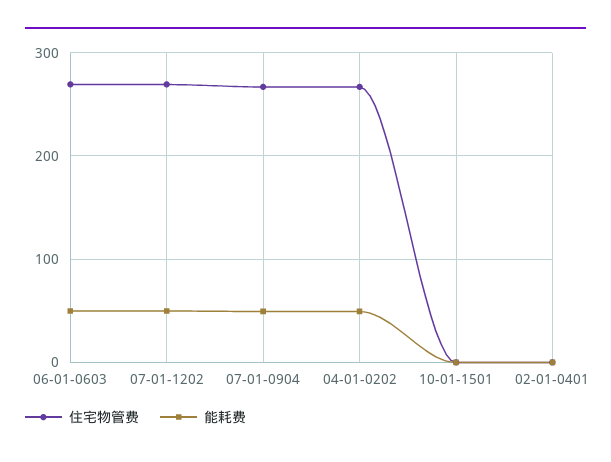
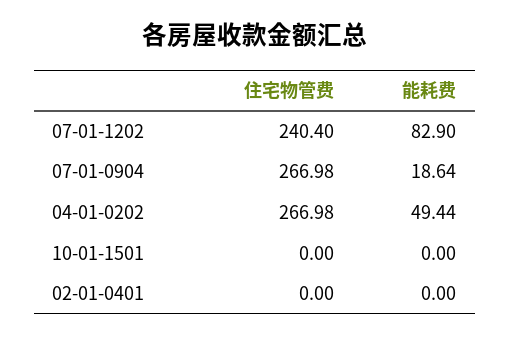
住宅物管费, 06-01-0603: 270 -> none
能耗费, 06-01-0603: 50 -> none
住宅物管费, 07-01-1202: 270 -> 240.4
能耗费, 07-01-1202: 50 -> 82.9
能耗费, 07-01-0904: 50 -> 18.64

